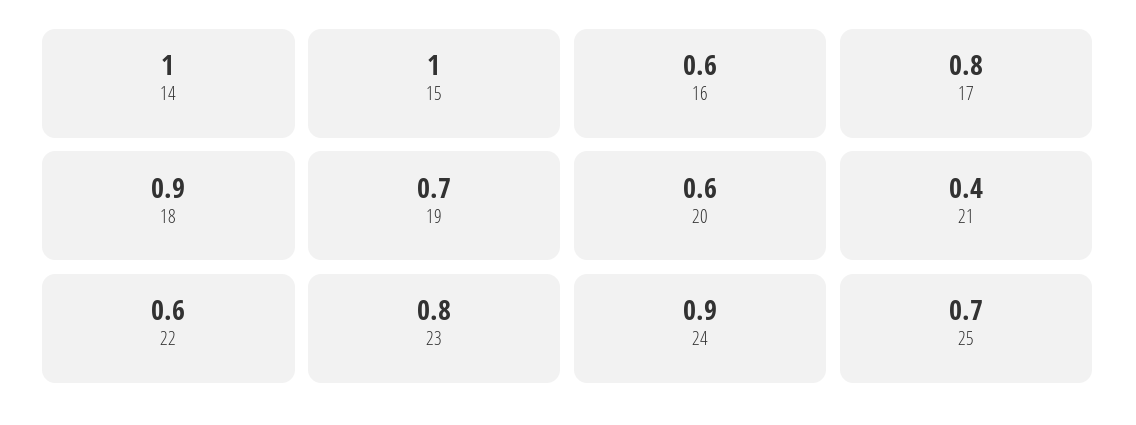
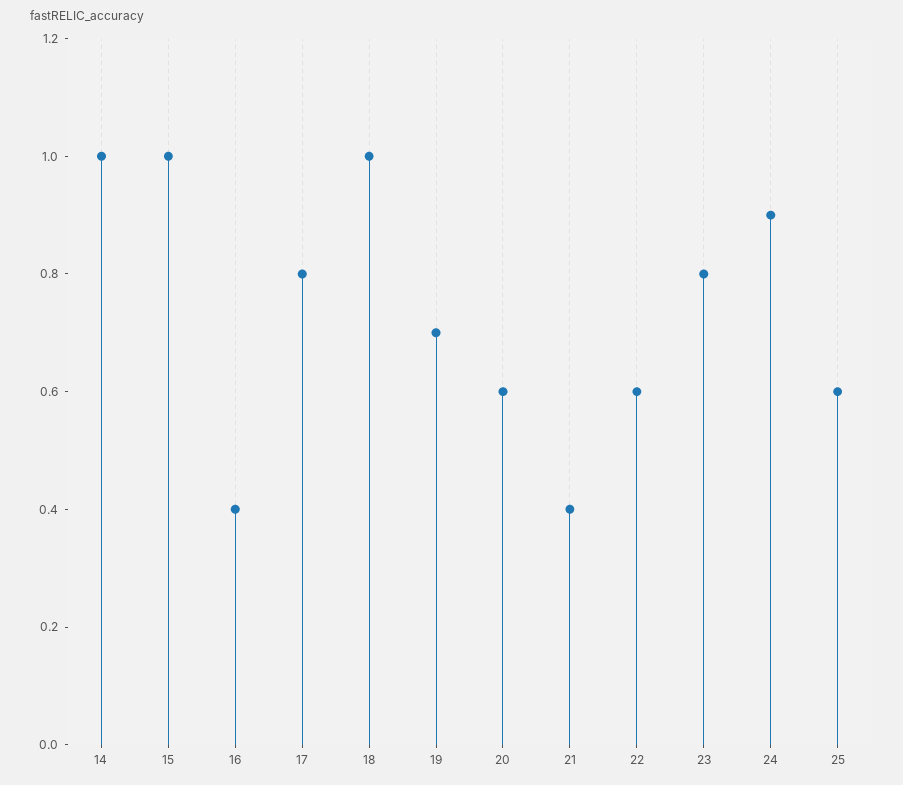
16: 0.6 -> 0.4
18: 0.9 -> 1
25: 0.7 -> 0.6

